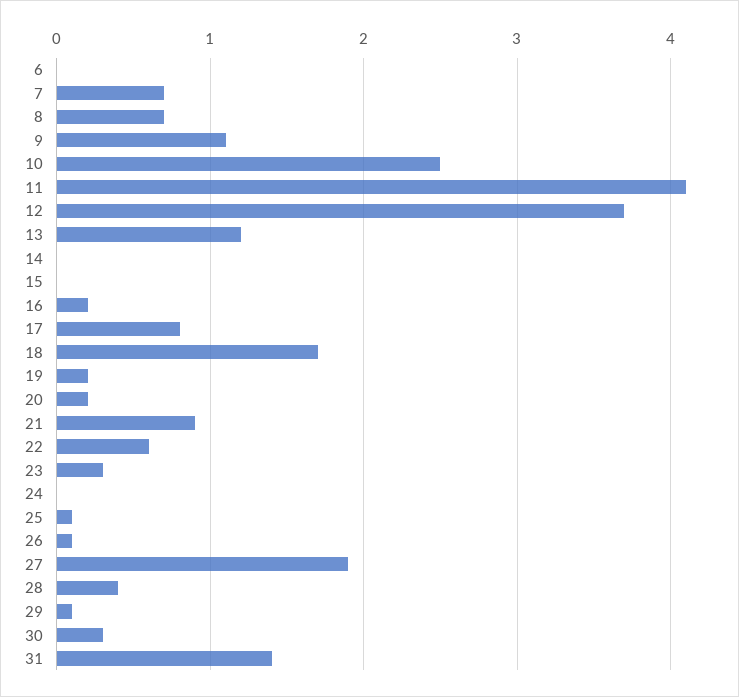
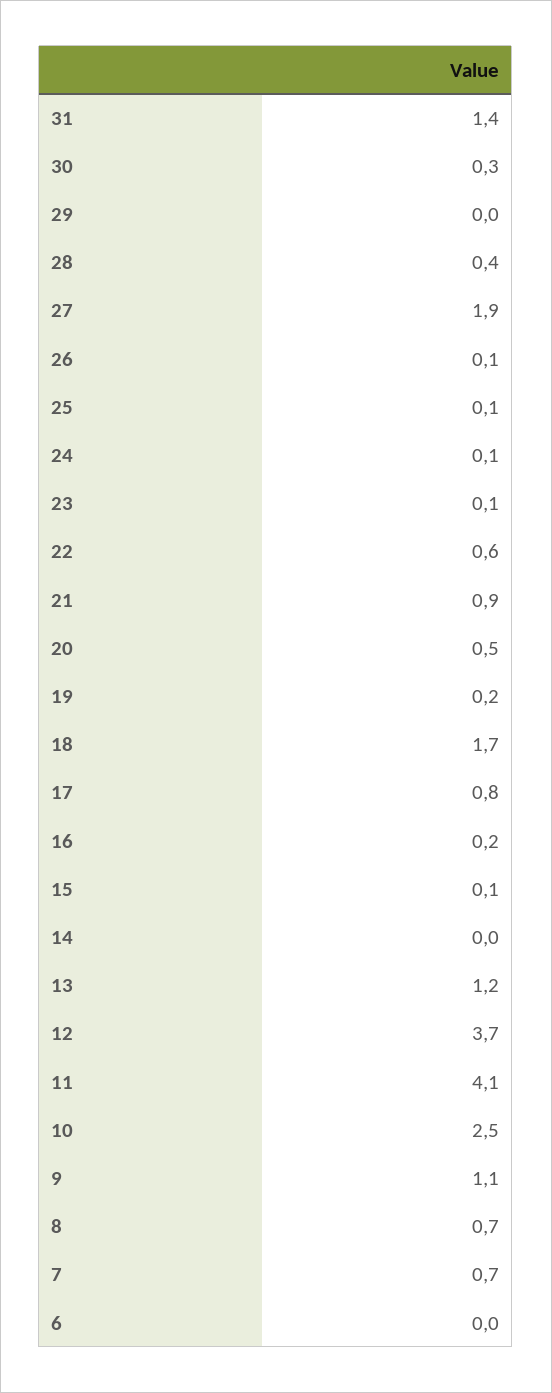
15: 0 -> 0.1
20: 0.2 -> 0.5
23: 0.3 -> 0.1
24: 0 -> 0.1
29: 0.1 -> 0

